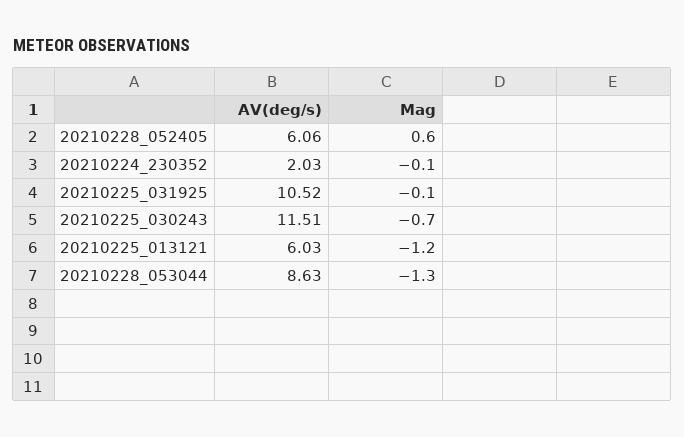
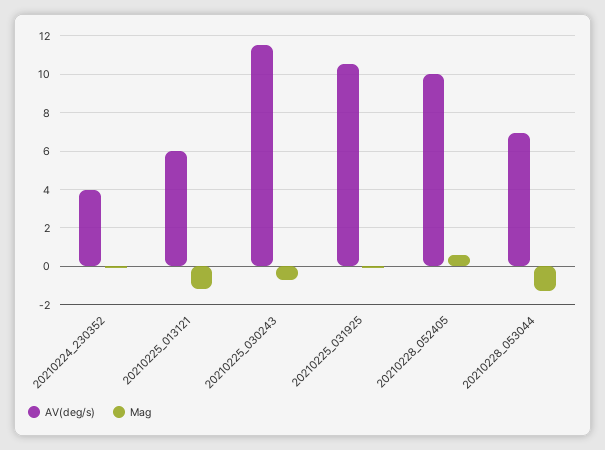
AV(deg/s), 20210228_052405: 6.06 -> 10
AV(deg/s), 20210224_230352: 2.03 -> 4
AV(deg/s), 20210228_053044: 8.63 -> 7

